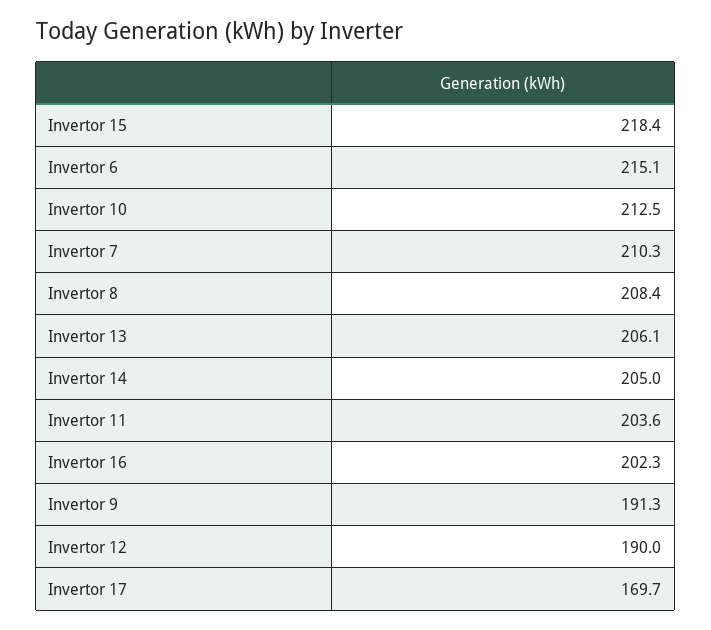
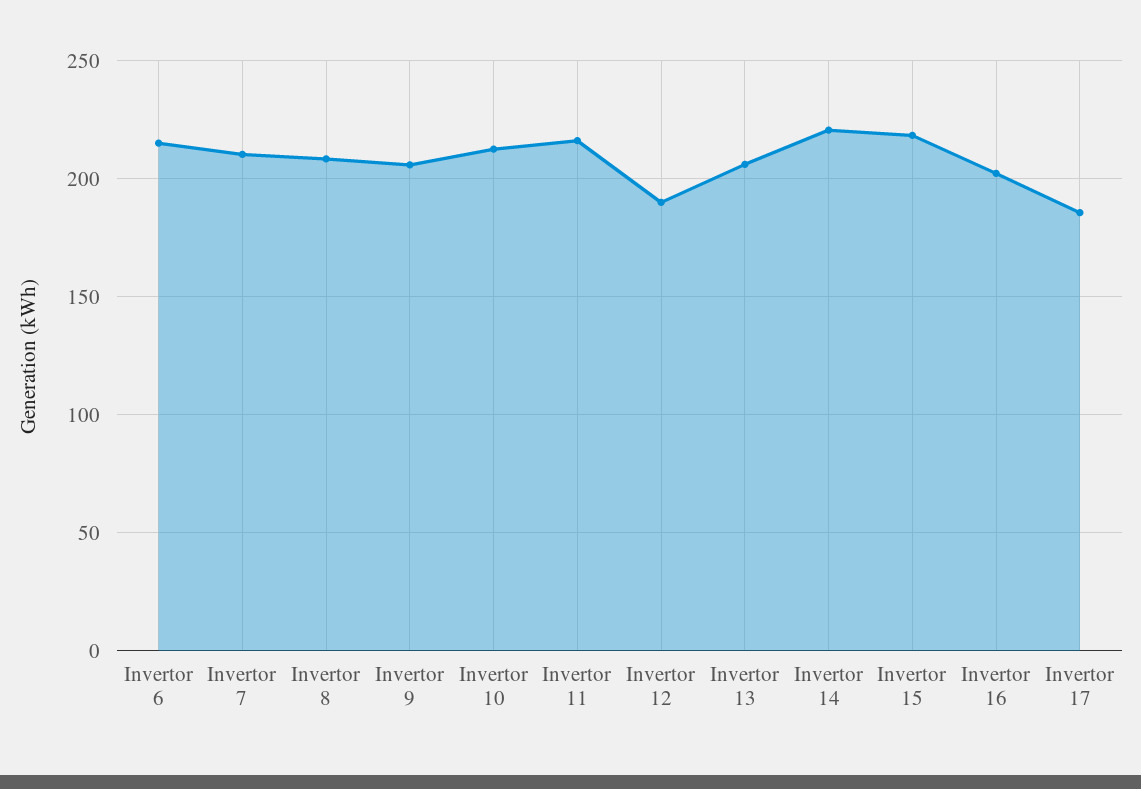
Invertor 14: 205 -> 220
Invertor 11: 203.6 -> 215
Invertor 9: 191.3 -> 205
Invertor 17: 169.7 -> 185

